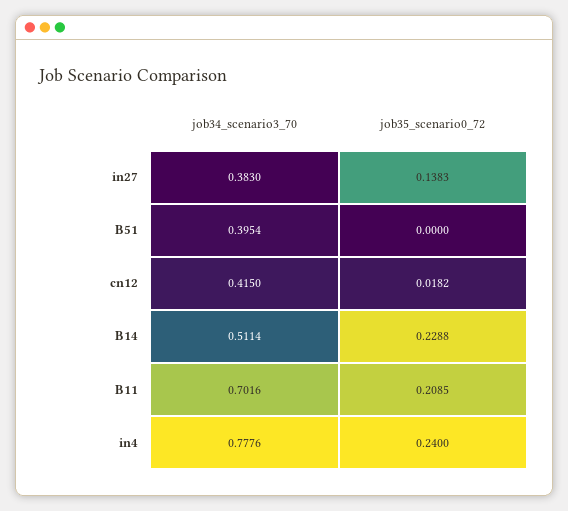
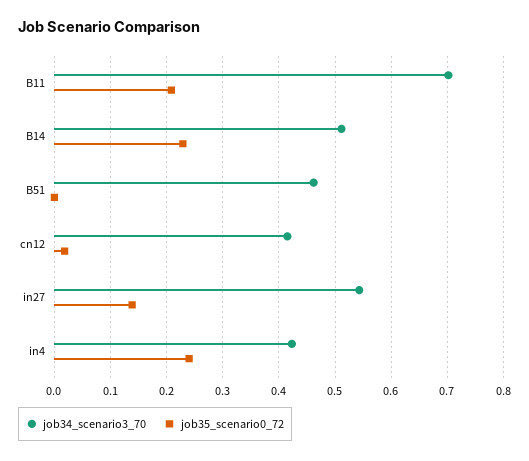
job34_scenario3_70, in27: 0.383 -> 0.54
job34_scenario3_70, B51: 0.3954 -> 0.46
job34_scenario3_70, in4: 0.7776 -> 0.42

